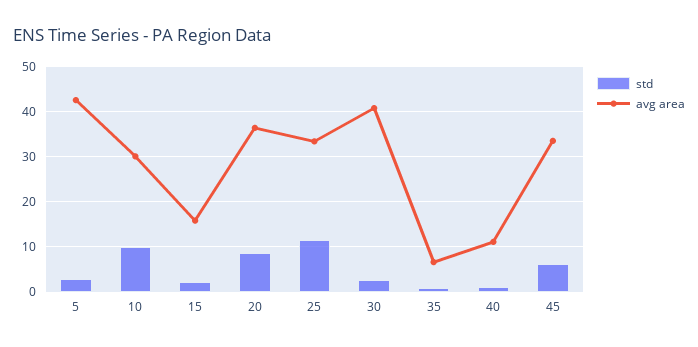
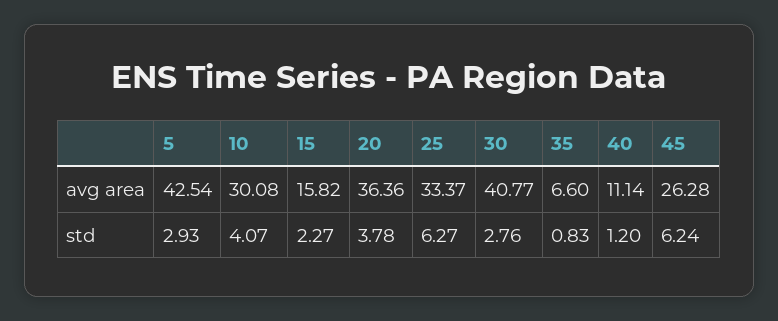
std, 10: 10 -> 4.07
std, 20: 8 -> 3.78
std, 25: 12 -> 6.27
avg area, 45: 34 -> 26.28

